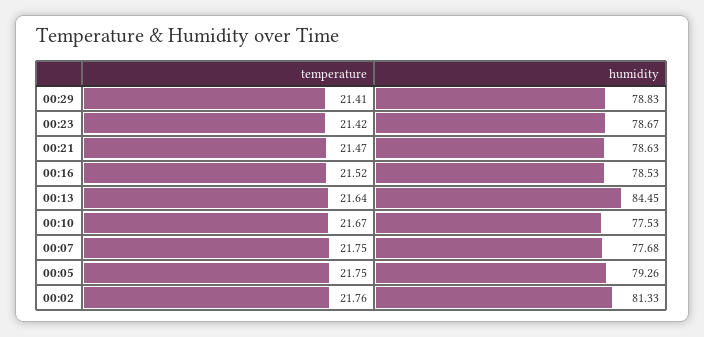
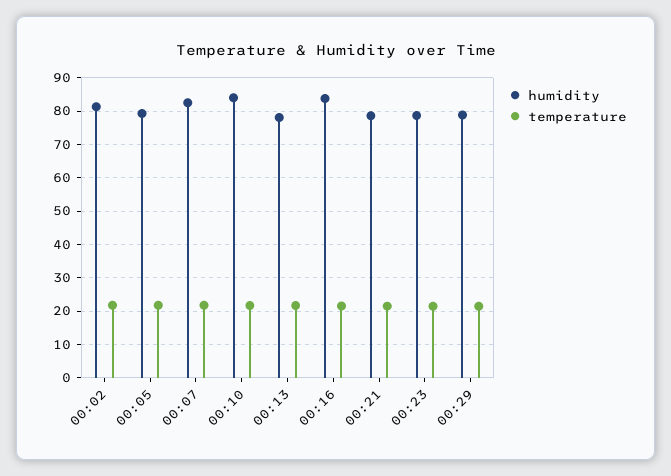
humidity, 00:16: 78.53 -> 84
humidity, 00:13: 84.45 -> 78
humidity, 00:10: 77.53 -> 84
humidity, 00:07: 77.68 -> 82

